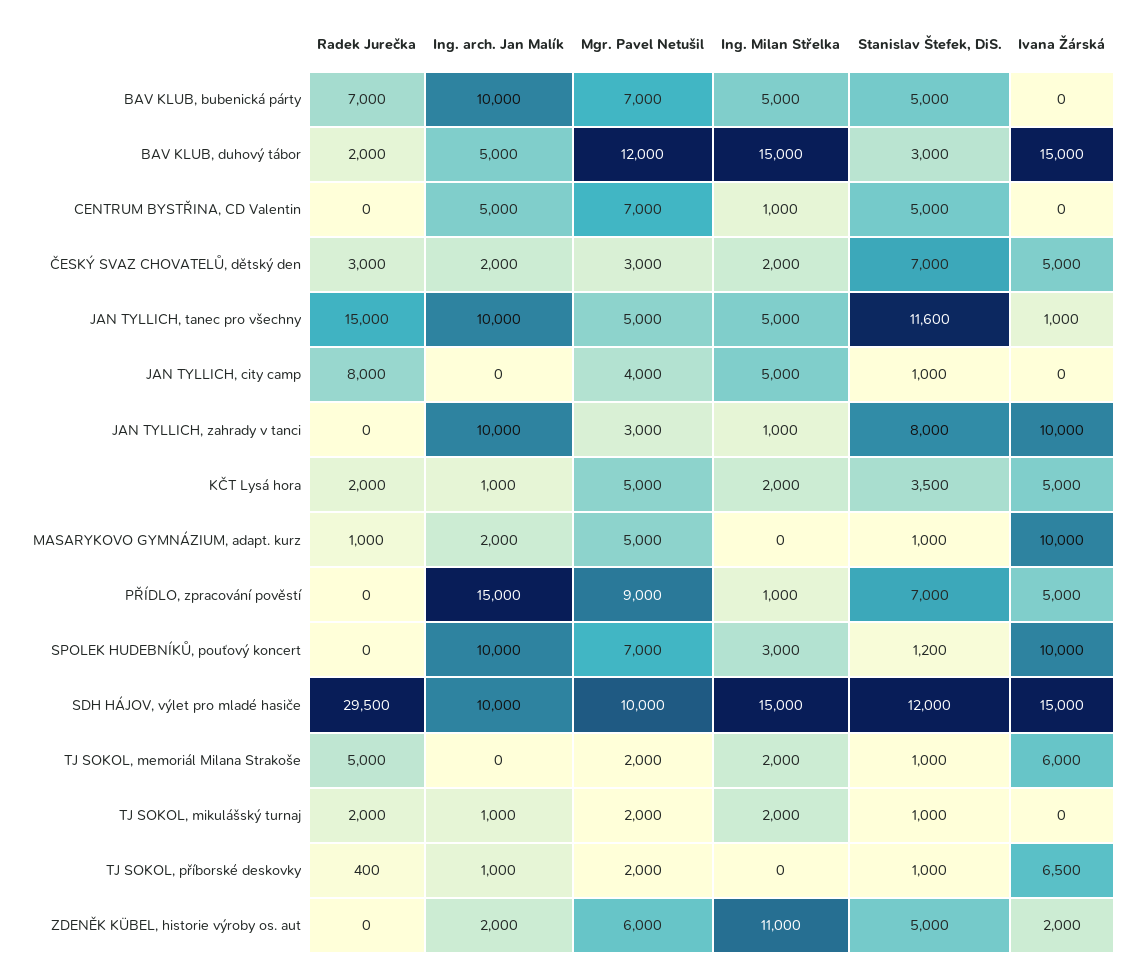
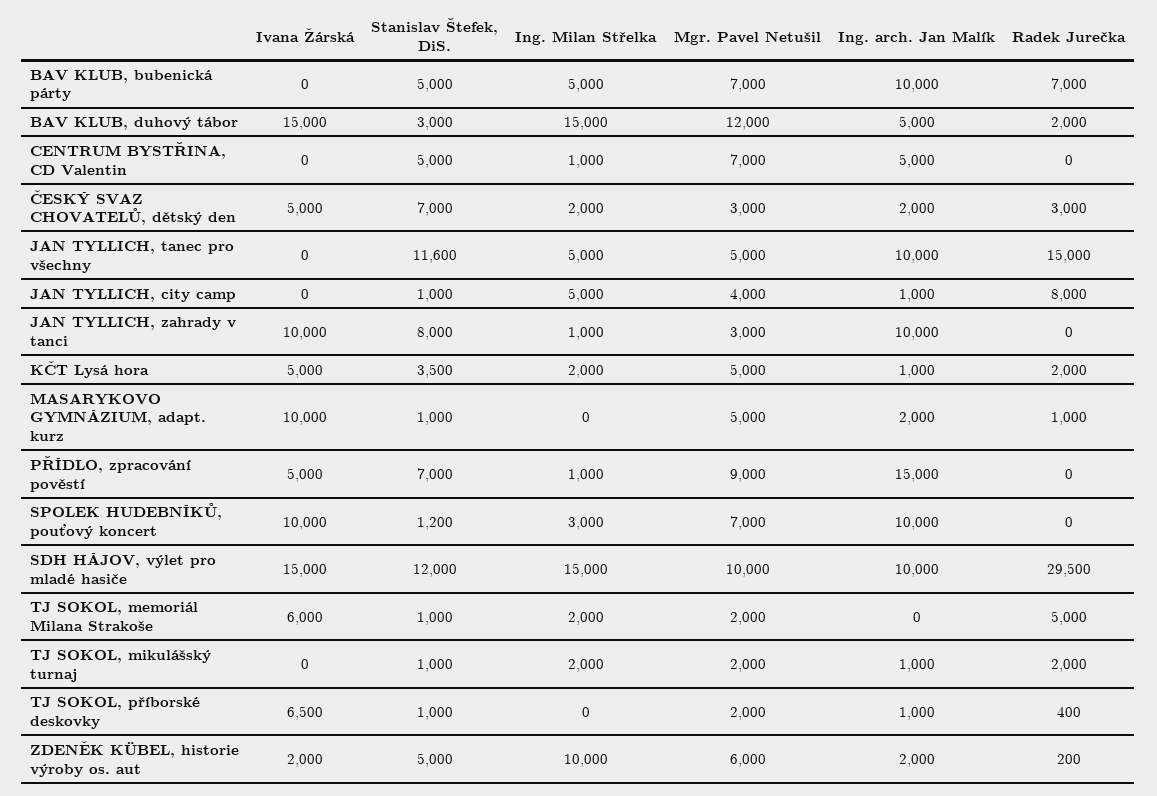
Ivana Žárská, JAN TYLLICH, tanec pro všechny: 1000 -> 0
Ing. arch. Jan Malík, JAN TYLLICH, city camp: 0 -> 1000
Radek Jurečka, ZDENĚK KÜBEL, historie výroby os. aut: 0 -> 200
Ing. Milan Střelka, ZDENĚK KÜBEL, historie výroby os. aut: 11000 -> 10000

